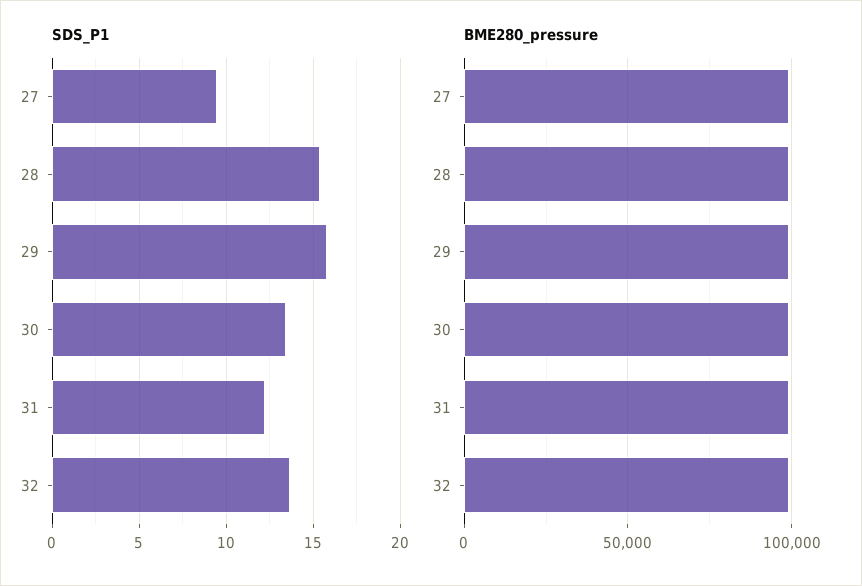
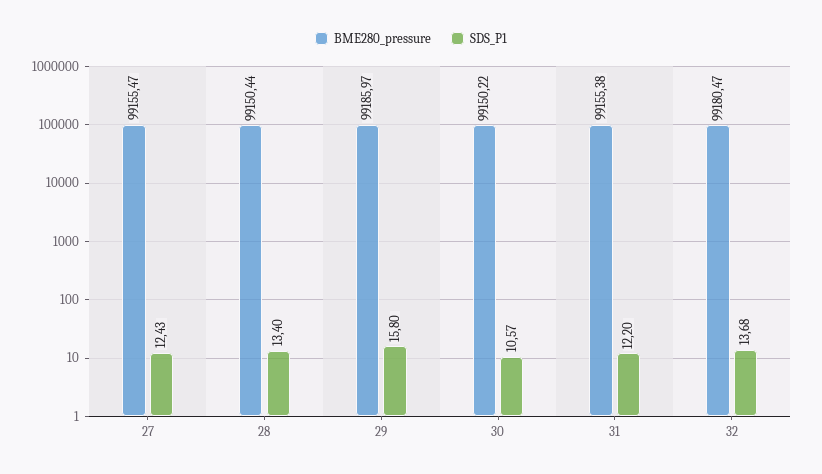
SDS_P1, 27: 9.5 -> 12.43
SDS_P1, 28: 15.5 -> 13.4
SDS_P1, 30: 13.5 -> 10.57

